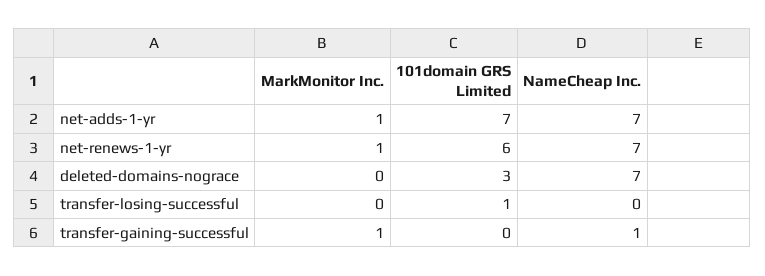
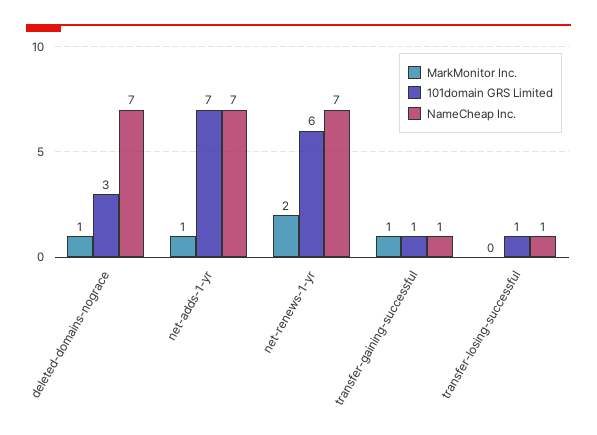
MarkMonitor Inc., net-renews-1-yr: 1 -> 2
MarkMonitor Inc., deleted-domains-nograce: 0 -> 1
NameCheap Inc., transfer-losing-successful: 0 -> 1
101domain GRS Limited, transfer-gaining-successful: 0 -> 1

